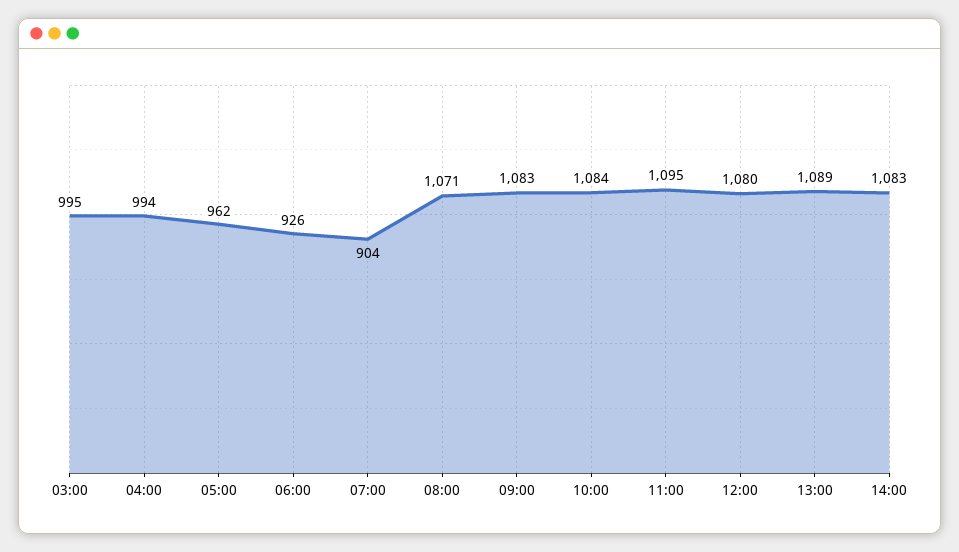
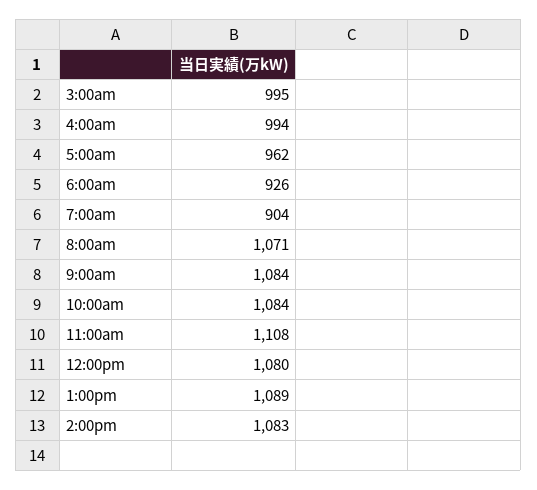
09:00: 1083 -> 1084
11:00: 1095 -> 1108

